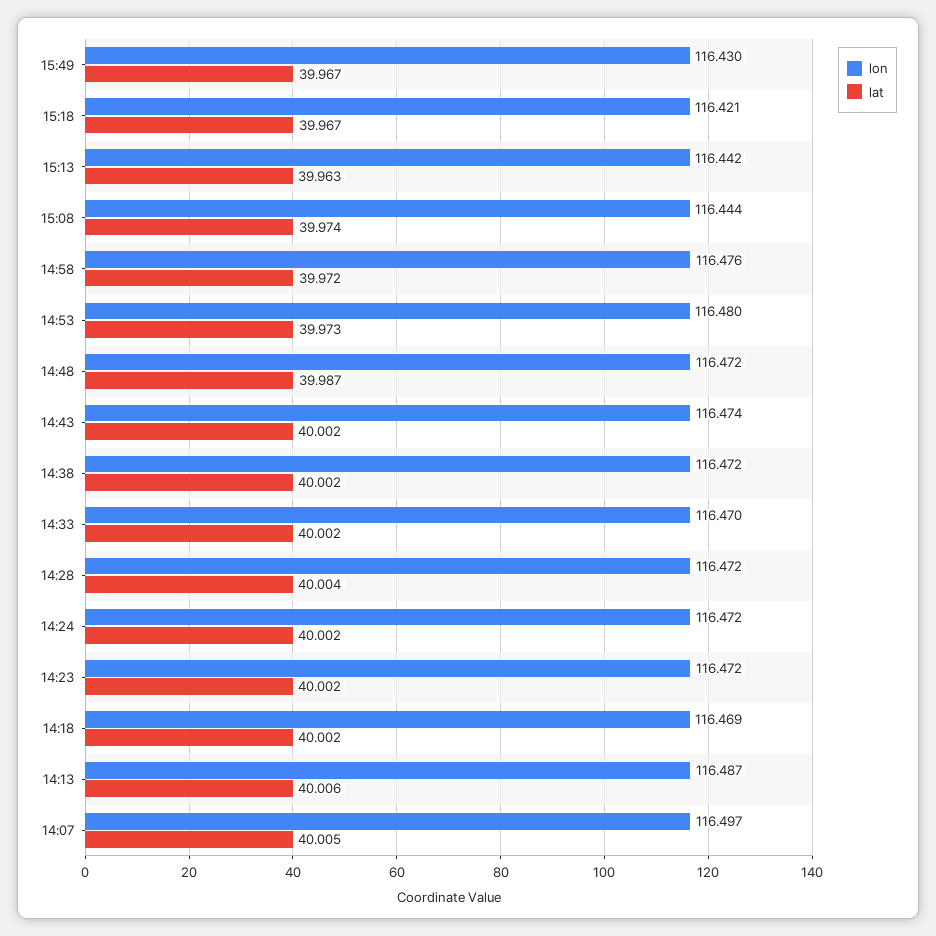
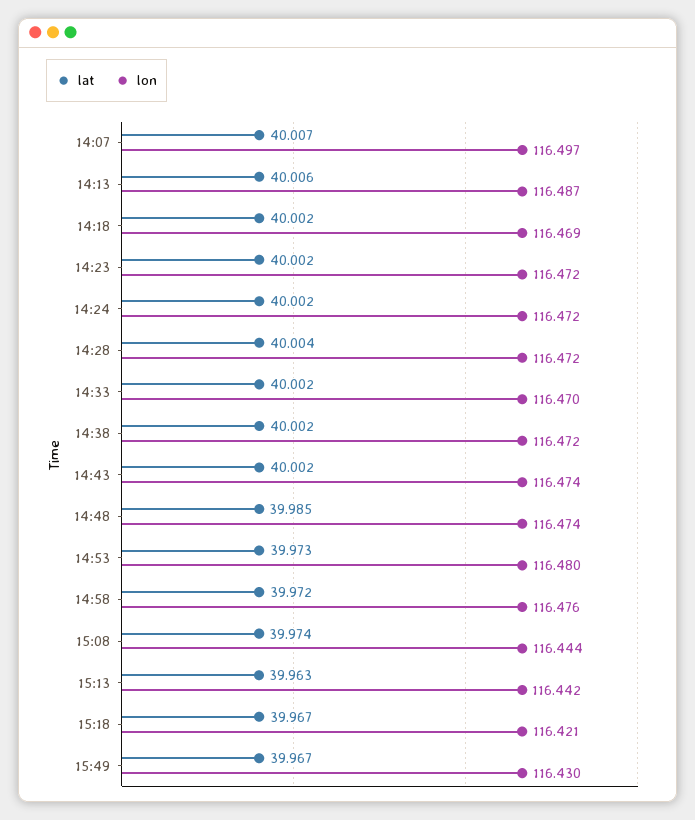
lon, 14:48: 116.472 -> 116.474
lat, 14:48: 39.987 -> 39.985
lat, 14:07: 40.005 -> 40.007

